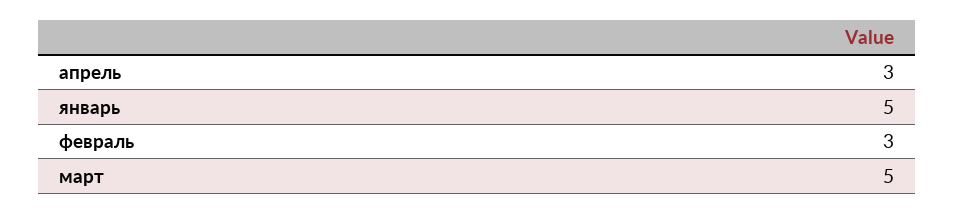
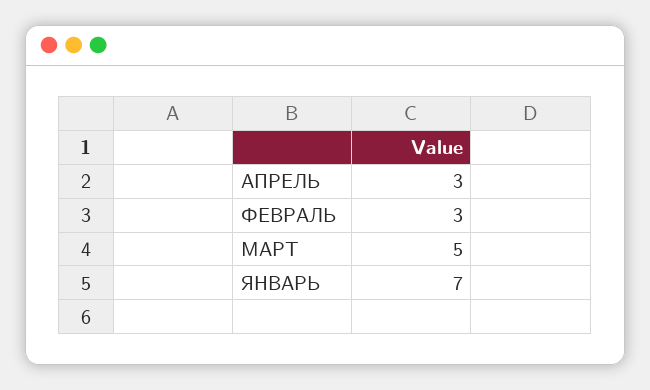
январь: 5 -> 7

